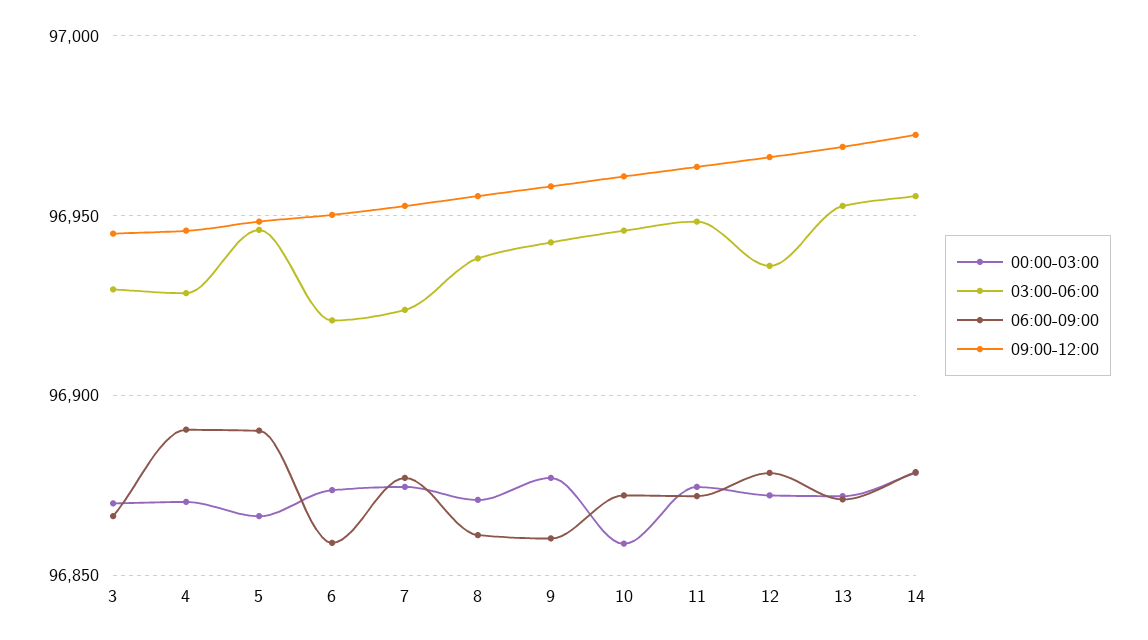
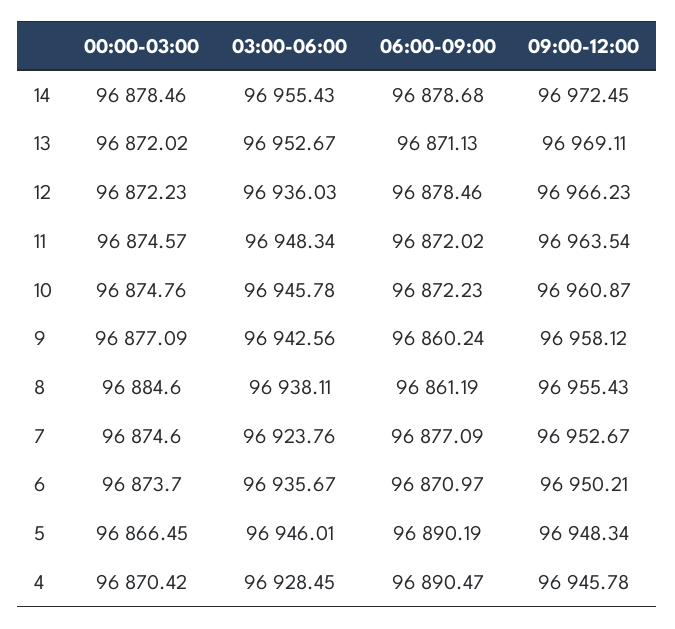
00:00-03:00, 3: 96870 -> none
03:00-06:00, 3: 96930 -> none
06:00-09:00, 3: 96865 -> none
09:00-12:00, 3: 96945 -> none
03:00-06:00, 6: 96920 -> 96935.67
06:00-09:00, 6: 96860 -> 96870.97
00:00-03:00, 8: 96870 -> 96884.6
00:00-03:00, 10: 96860 -> 96874.76

